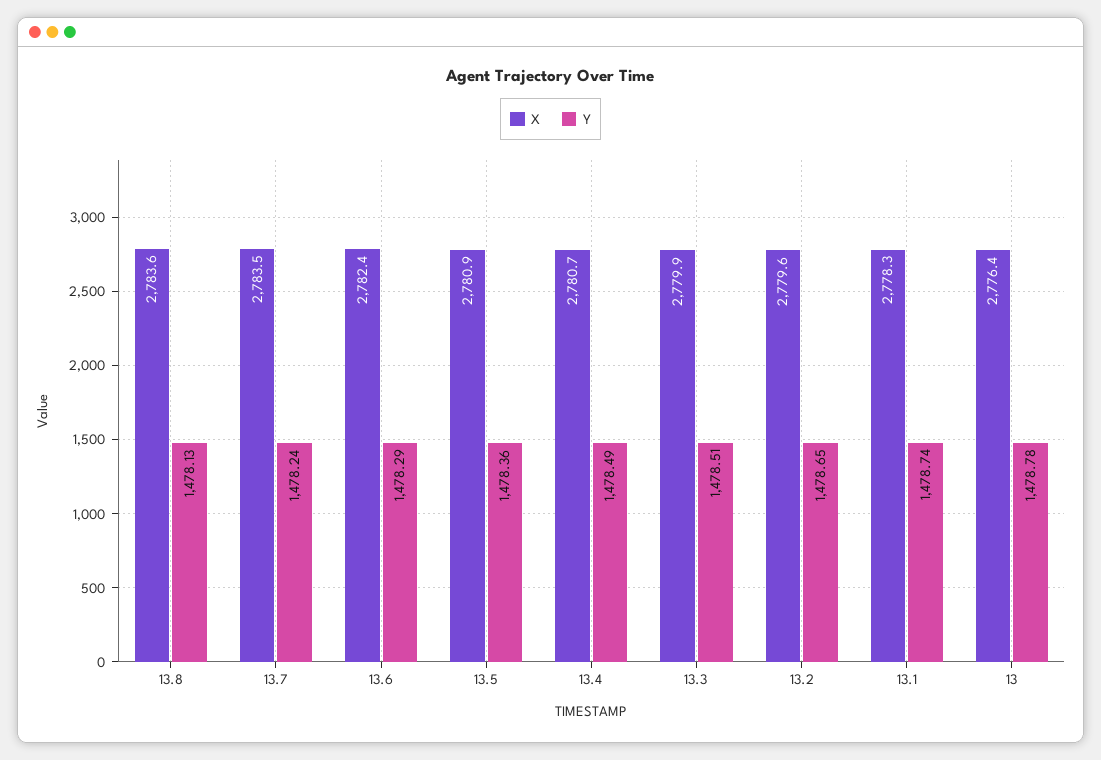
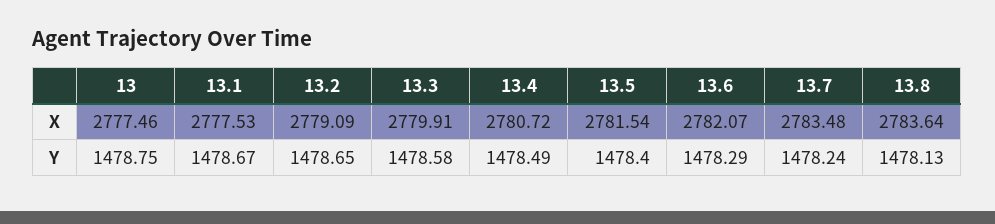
X, 13.6: 2782.4 -> 2782.07
X, 13.5: 2780.9 -> 2781.54
Y, 13.5: 1478.36 -> 1478.4
Y, 13.3: 1478.51 -> 1478.58
X, 13.2: 2779.6 -> 2779.09
X, 13.1: 2778.3 -> 2777.53
Y, 13.1: 1478.74 -> 1478.67
X, 13: 2776.4 -> 2777.46
Y, 13: 1478.78 -> 1478.75

